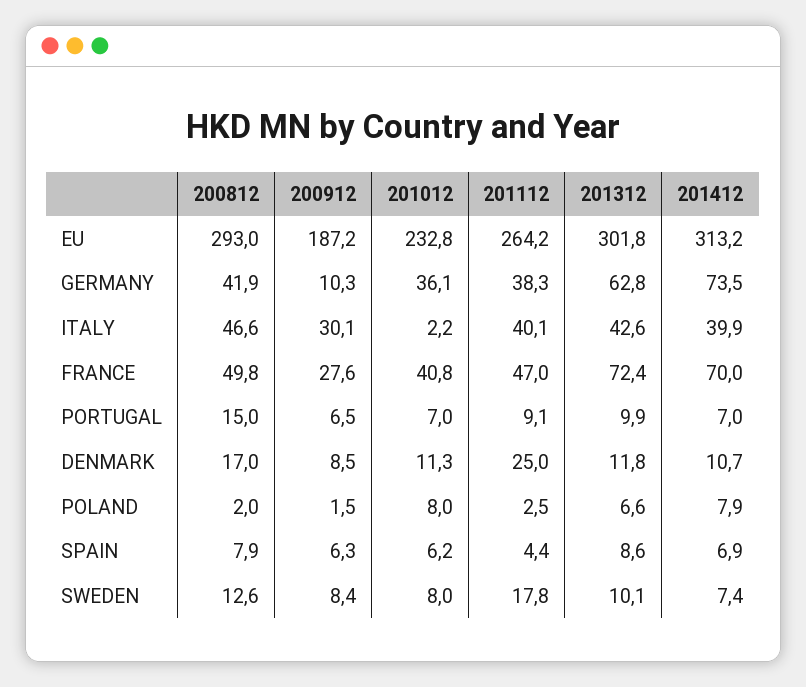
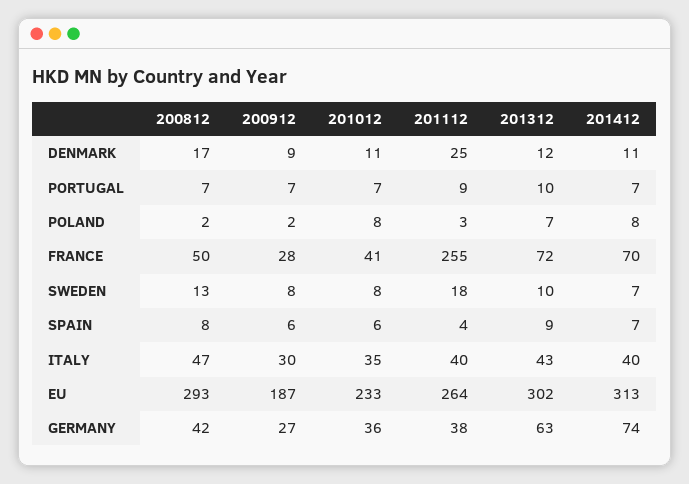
200912, GERMANY: 10.3 -> 27
201012, ITALY: 2.2 -> 35
201112, FRANCE: 47 -> 255
200812, PORTUGAL: 15 -> 7

